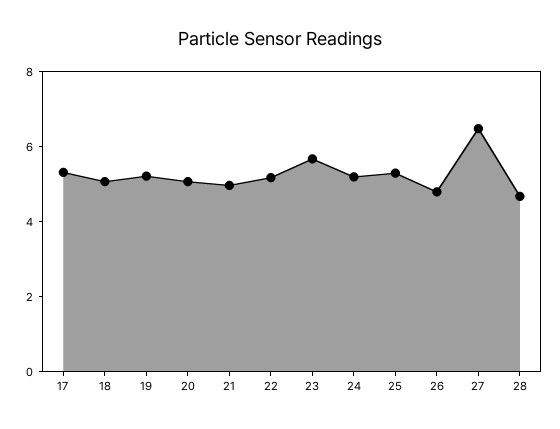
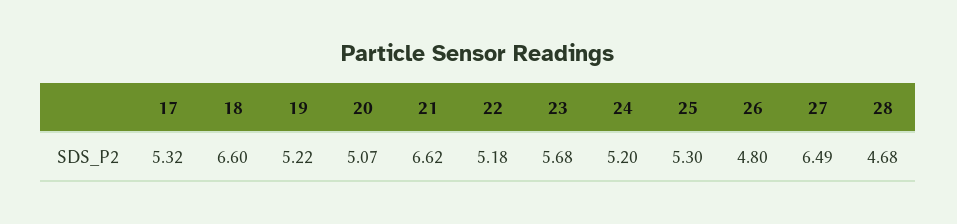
18: 5 -> 6.6
21: 5 -> 6.62

